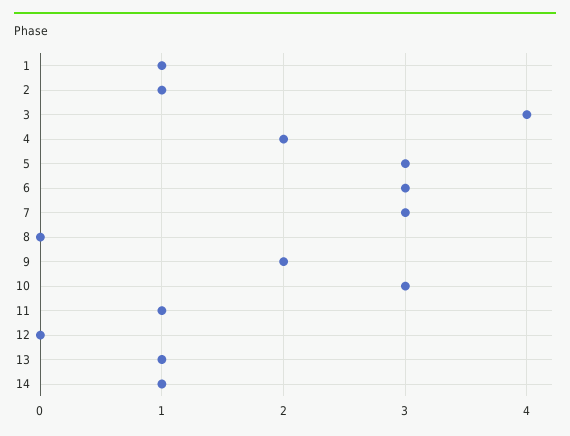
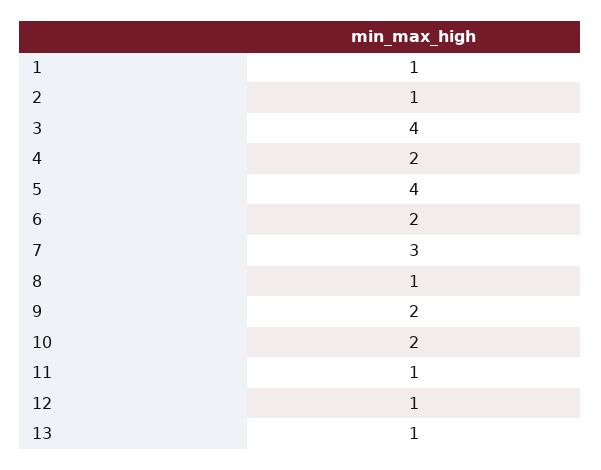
5: 3 -> 4
6: 3 -> 2
8: 0 -> 1
10: 3 -> 2
12: 0 -> 1
14: 1 -> none

